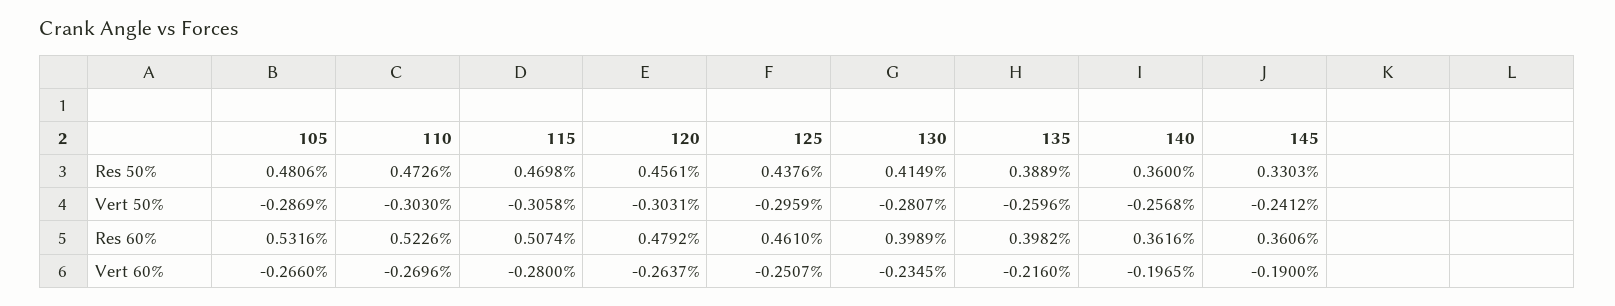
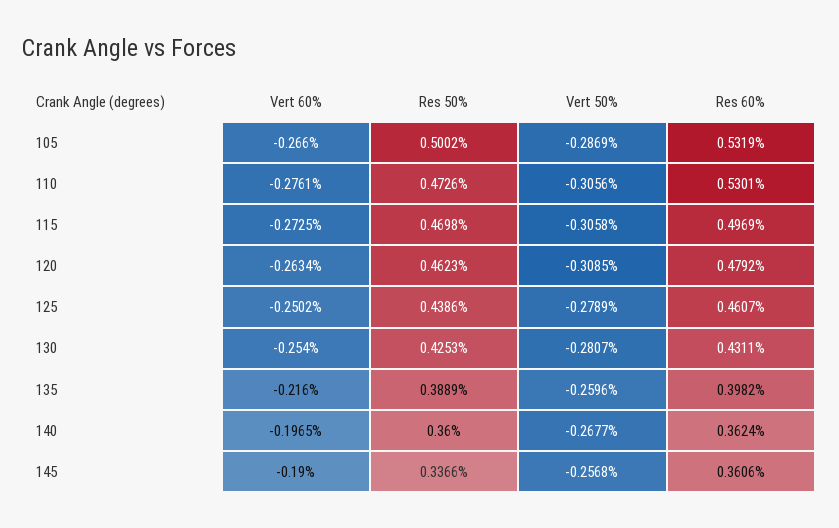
105, Res 50%: 0.4806 -> 0.5002
120, Res 50%: 0.4561 -> 0.4623
125, Res 50%: 0.4376 -> 0.4386
130, Res 50%: 0.4149 -> 0.4253
145, Res 50%: 0.3303 -> 0.3366
110, Vert 50%: -0.303 -> -0.3056
120, Vert 50%: -0.3031 -> -0.3085
125, Vert 50%: -0.2959 -> -0.2789
140, Vert 50%: -0.2568 -> -0.2677
145, Vert 50%: -0.2412 -> -0.2568
105, Res 60%: 0.5316 -> 0.5319
110, Res 60%: 0.5226 -> 0.5301
115, Res 60%: 0.5074 -> 0.4969
125, Res 60%: 0.461 -> 0.4607
130, Res 60%: 0.3989 -> 0.4311
140, Res 60%: 0.3616 -> 0.3624
110, Vert 60%: -0.2696 -> -0.2761
115, Vert 60%: -0.28 -> -0.2725
120, Vert 60%: -0.2637 -> -0.2634
125, Vert 60%: -0.2507 -> -0.2502
130, Vert 60%: -0.2345 -> -0.254

